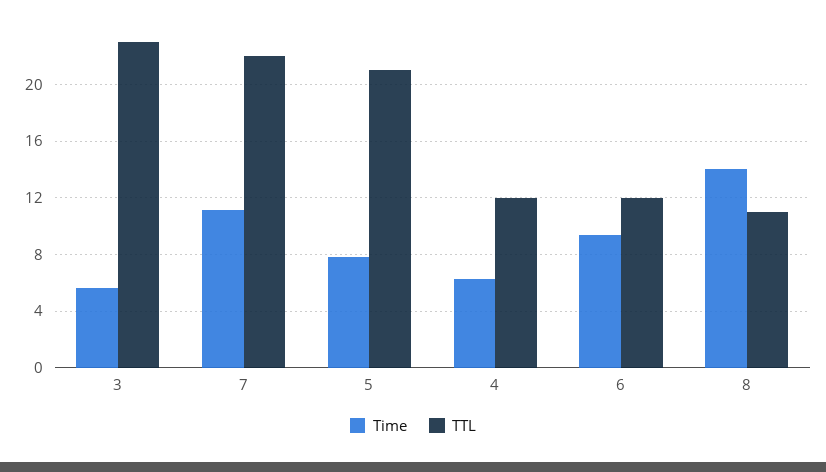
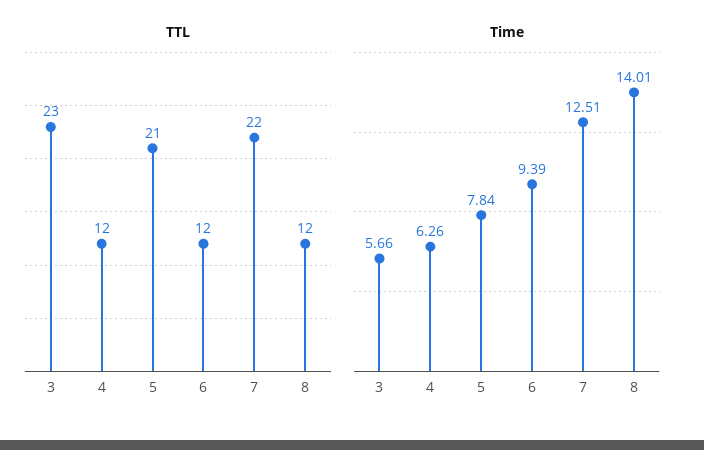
Time, 7: 11 -> 12.51
TTL, 8: 11 -> 12

